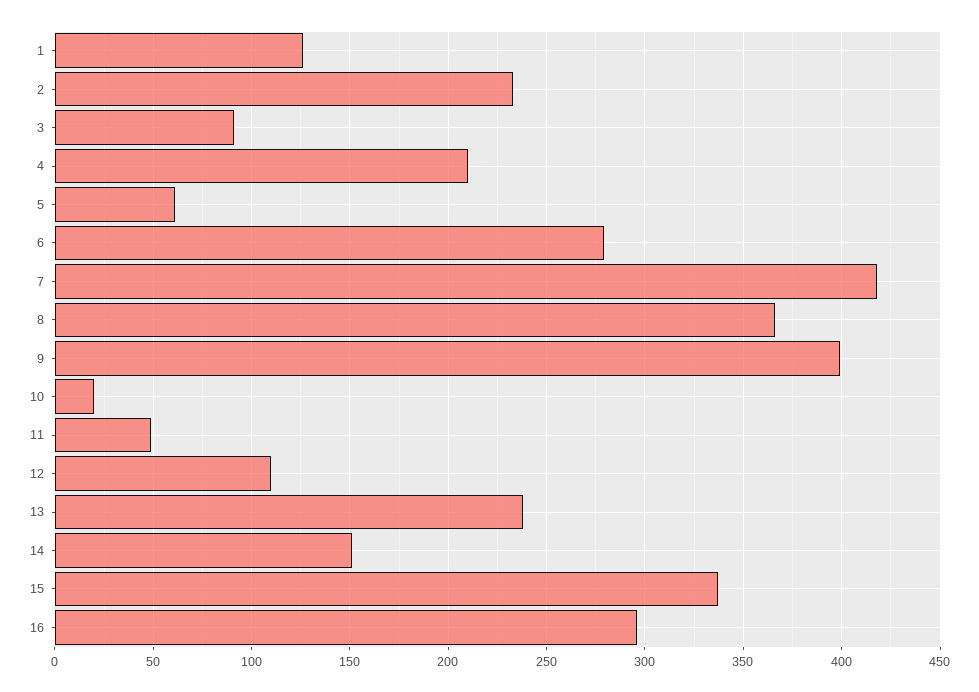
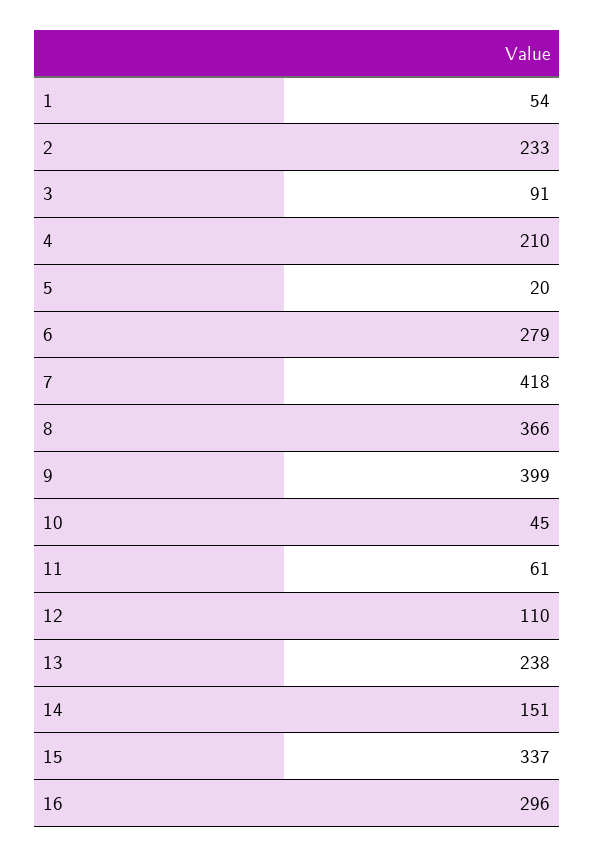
1: 125 -> 54
5: 60 -> 20
10: 20 -> 45
11: 50 -> 61

